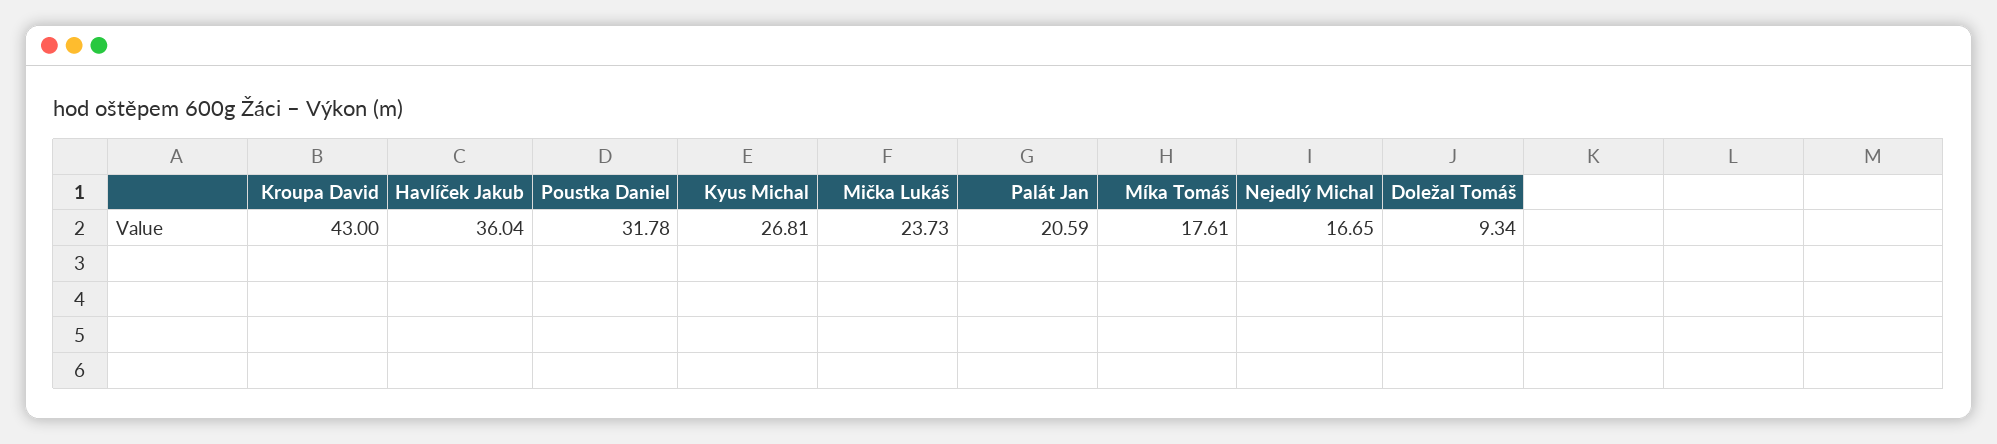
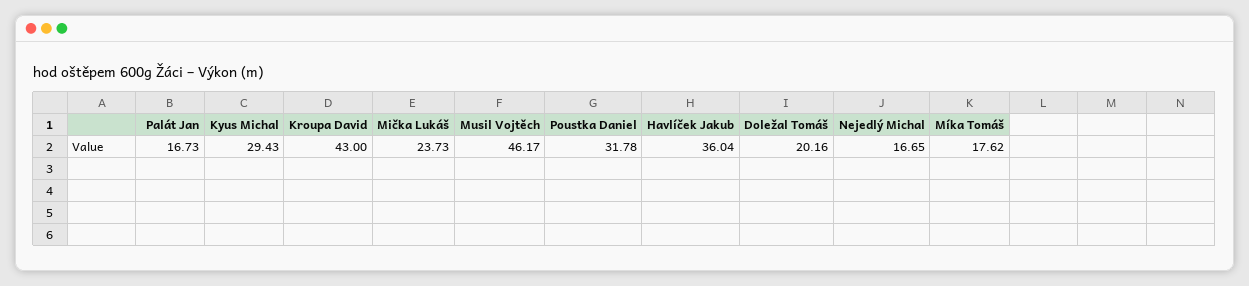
Kyus Michal: 26.81 -> 29.43
Palát Jan: 20.59 -> 16.73
Míka Tomáš: 17.61 -> 17.62
Doležal Tomáš: 9.34 -> 20.16
Musil Vojtěch: none -> 46.17

